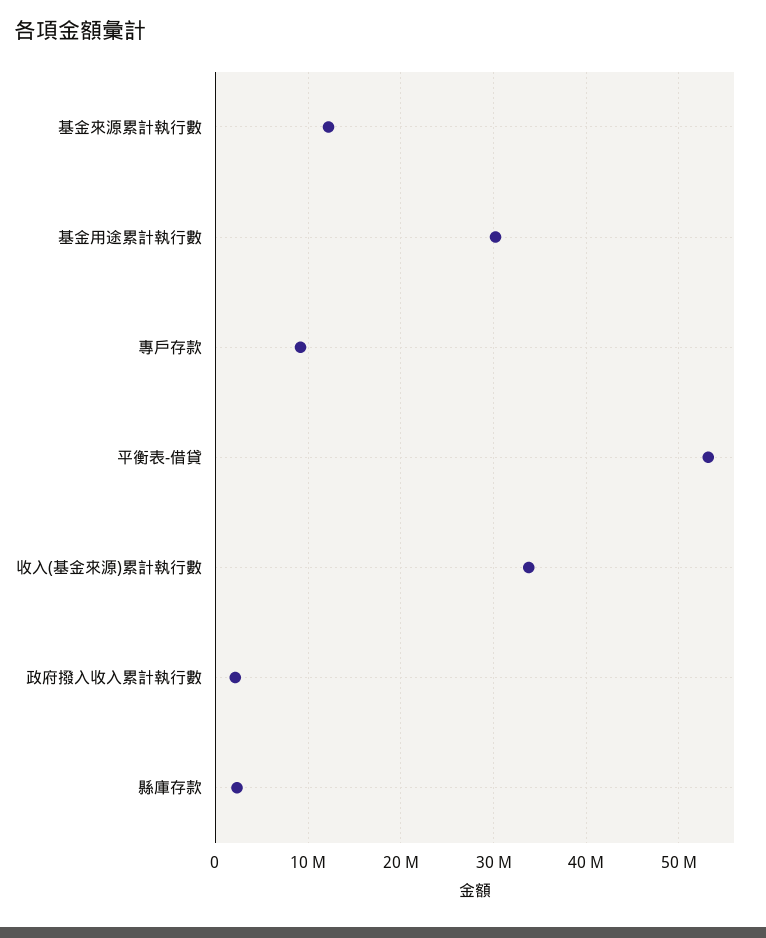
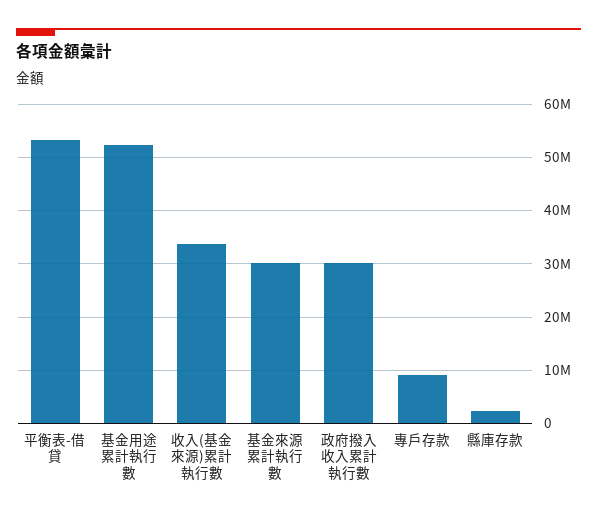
基金來源累計執行數: 12000000 -> 30000000
基金用途累計執行數: 30000000 -> 52000000
政府撥入收入累計執行數: 2000000 -> 30000000

